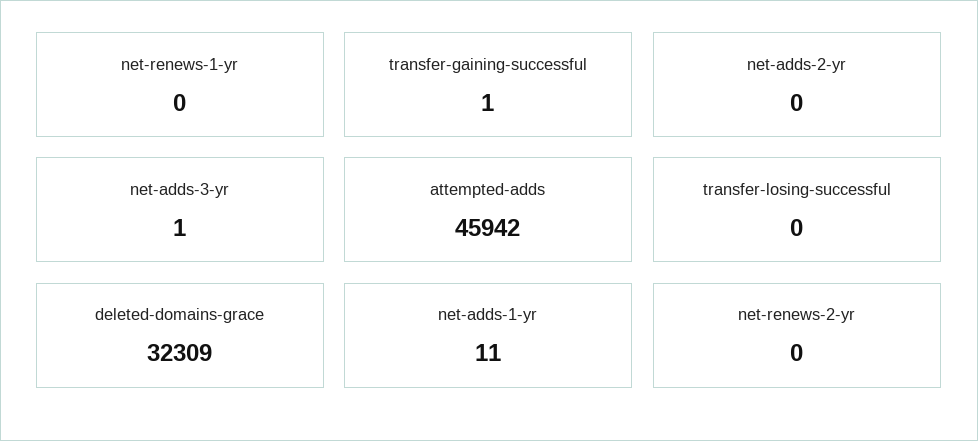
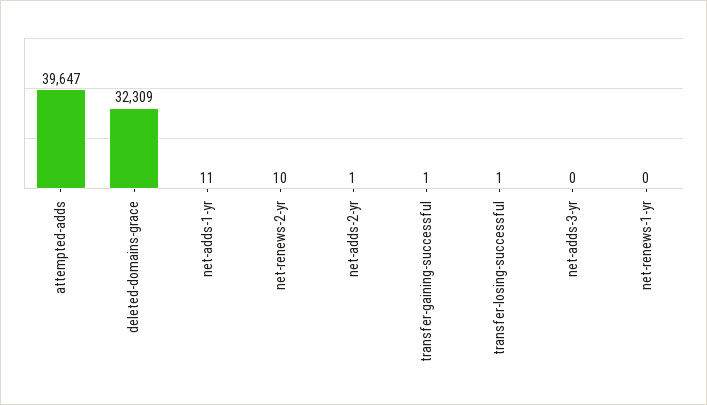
net-adds-2-yr: 0 -> 1
net-adds-3-yr: 1 -> 0
attempted-adds: 45942 -> 39647
transfer-losing-successful: 0 -> 1
net-renews-2-yr: 0 -> 10

